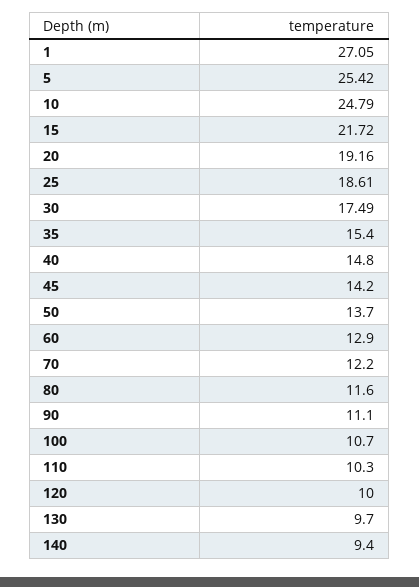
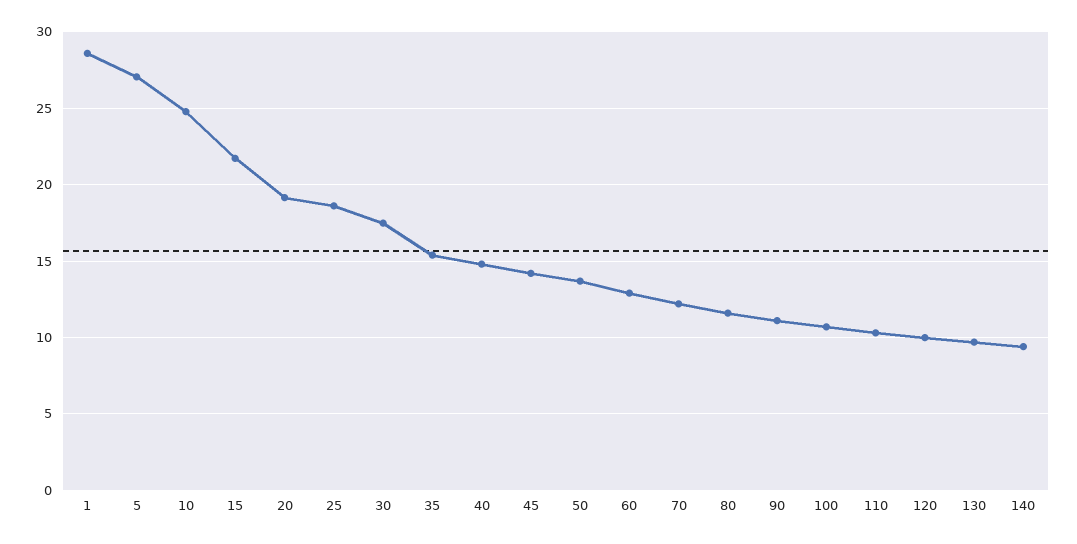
1: 27.05 -> 28.5
5: 25.42 -> 27

